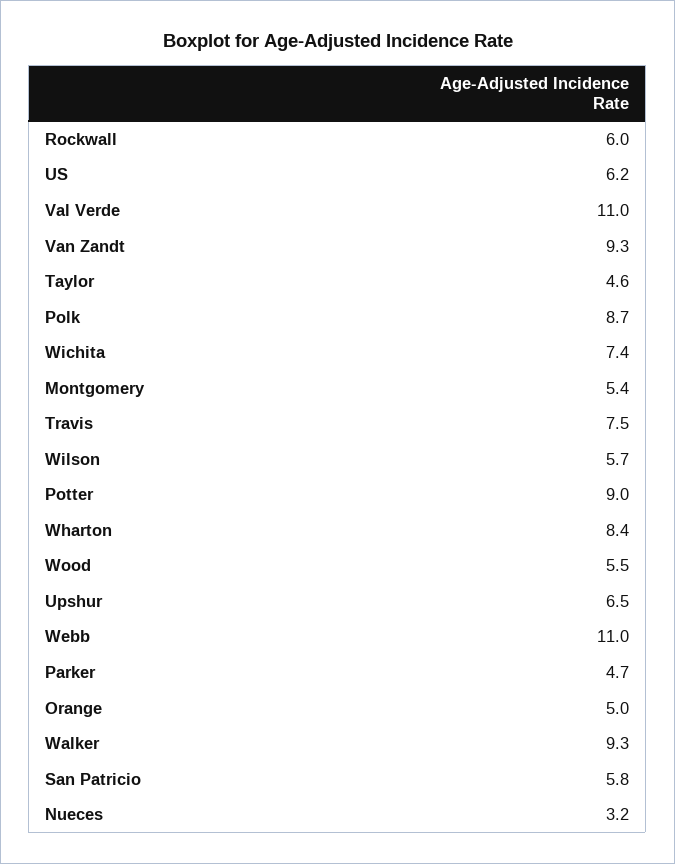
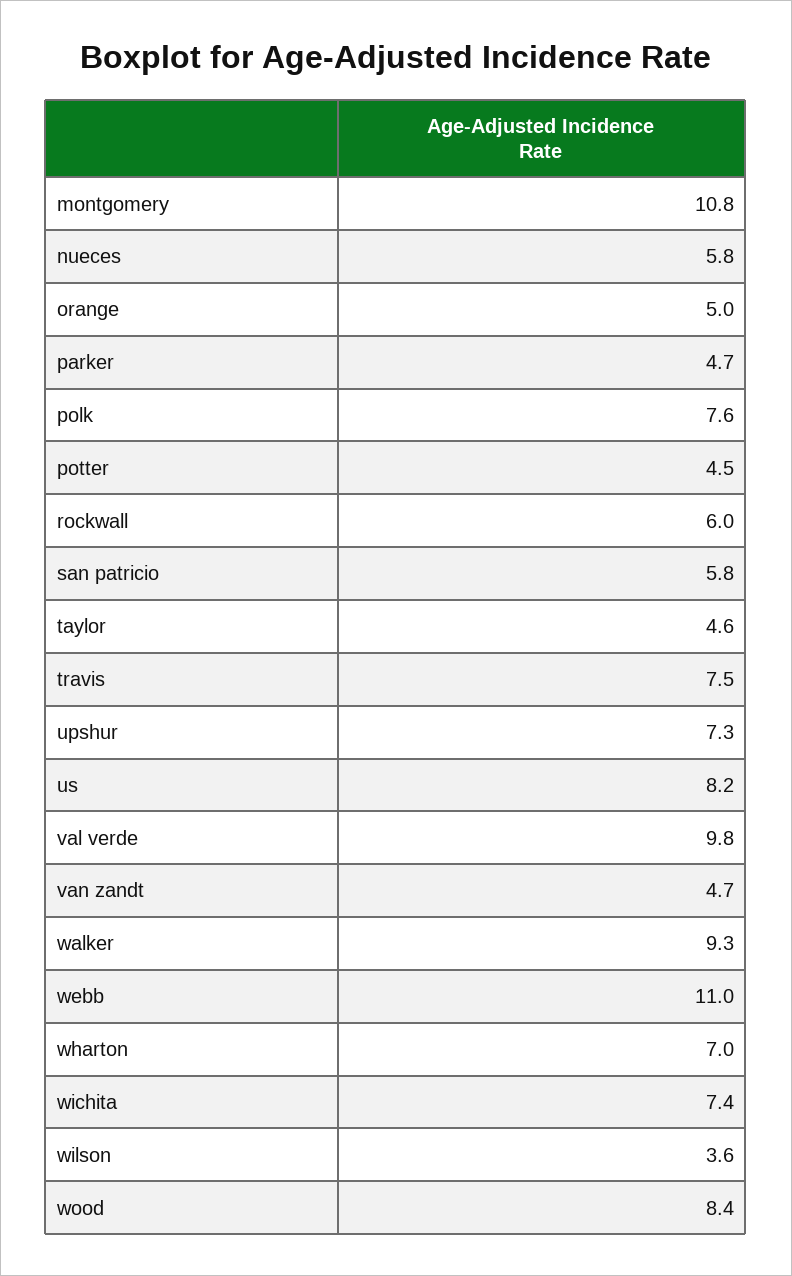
US: 6.2 -> 8.2
Val Verde: 11 -> 9.8
Van Zandt: 9.3 -> 4.7
Polk: 8.7 -> 7.6
Montgomery: 5.4 -> 10.8
Wilson: 5.7 -> 3.6
Potter: 9 -> 4.5
Wharton: 8.4 -> 7
Wood: 5.5 -> 8.4
Upshur: 6.5 -> 7.3
Nueces: 3.2 -> 5.8

